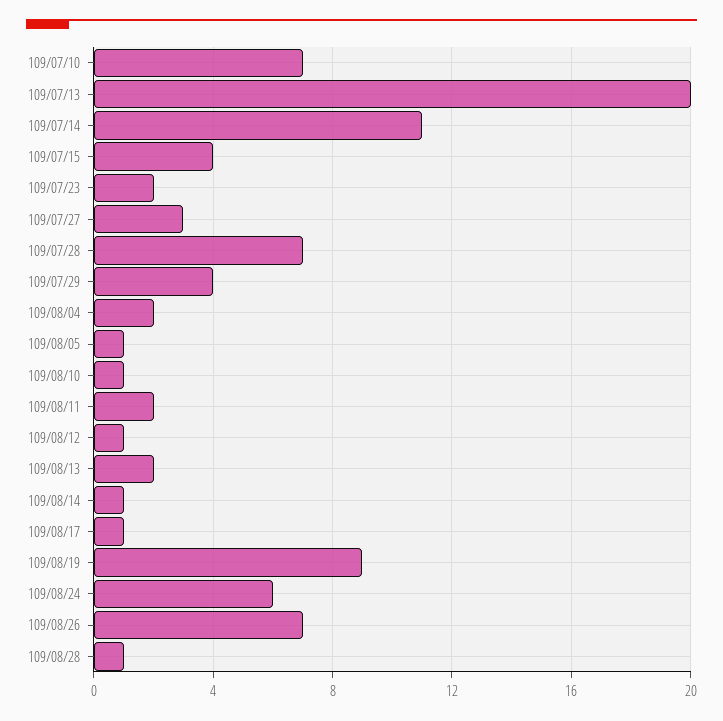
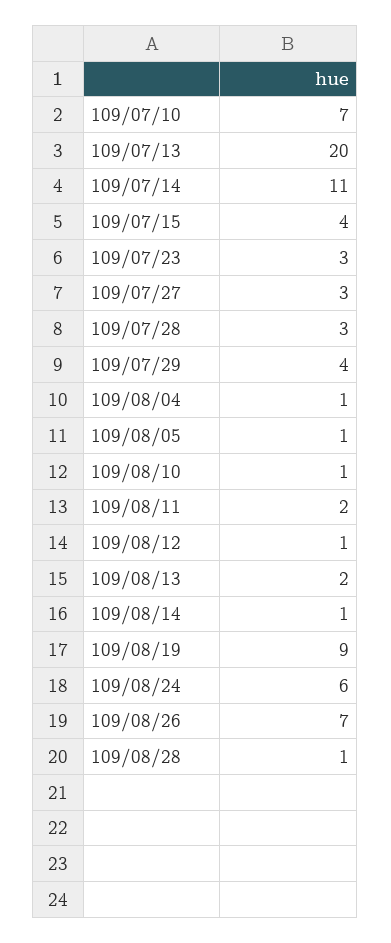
109/07/23: 2 -> 3
109/07/28: 7 -> 3
109/08/04: 2 -> 1
109/08/17: 1 -> none

